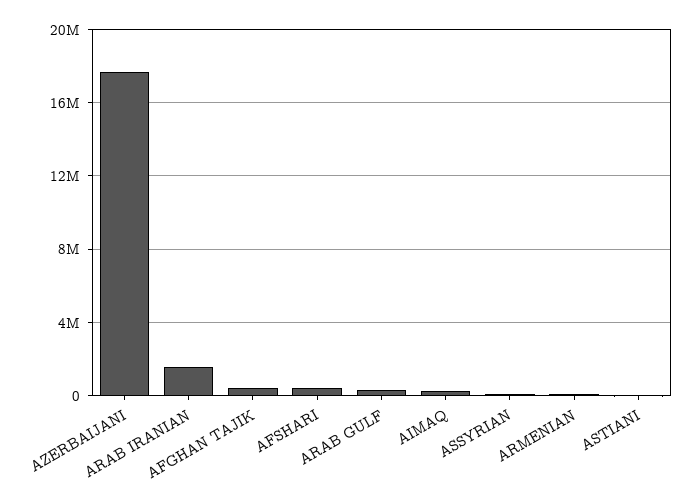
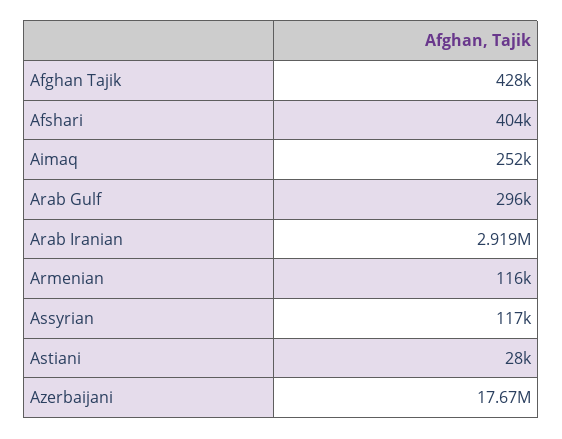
ARAB IRANIAN: 1500000 -> 2919000

